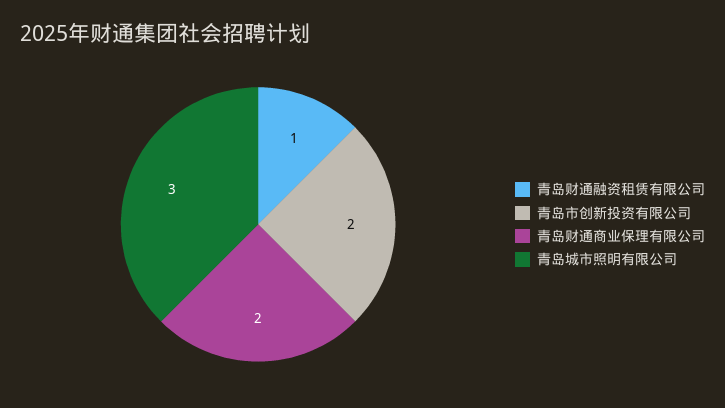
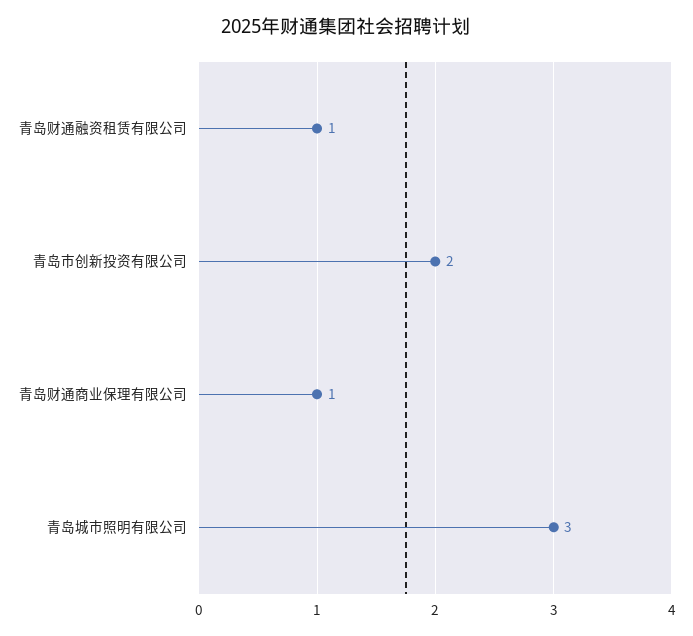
青岛财通商业保理有限公司: 2 -> 1

